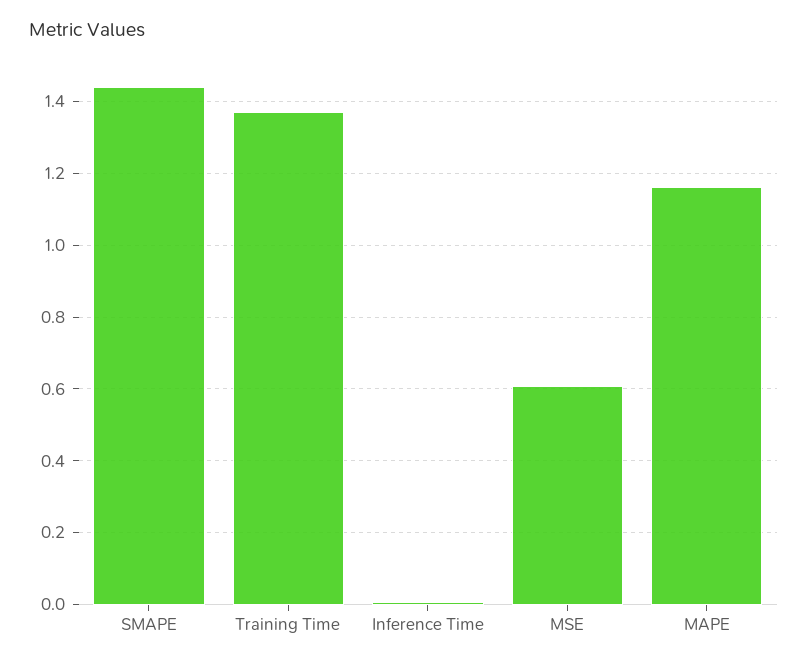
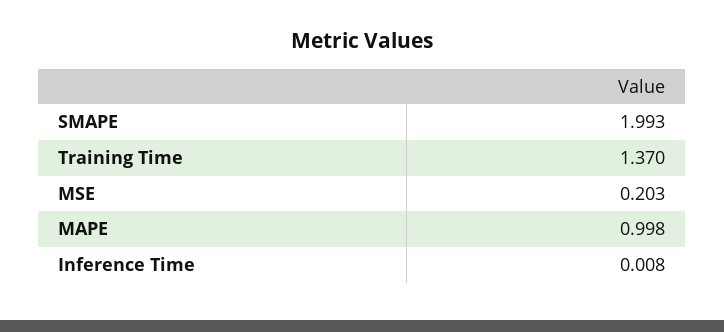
SMAPE: 1.44 -> 1.993
MSE: 0.6 -> 0.203
MAPE: 1.16 -> 0.998

